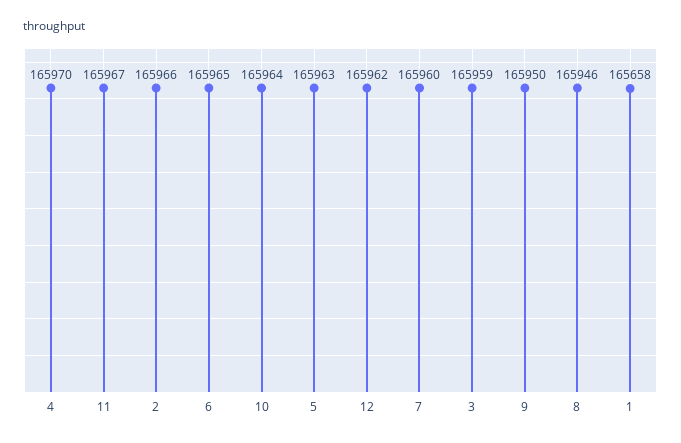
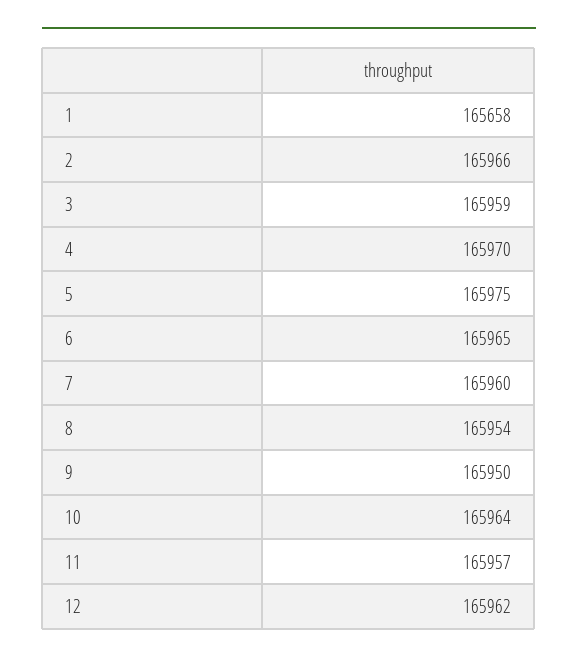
11: 165967 -> 165957
5: 165963 -> 165975
8: 165946 -> 165954

